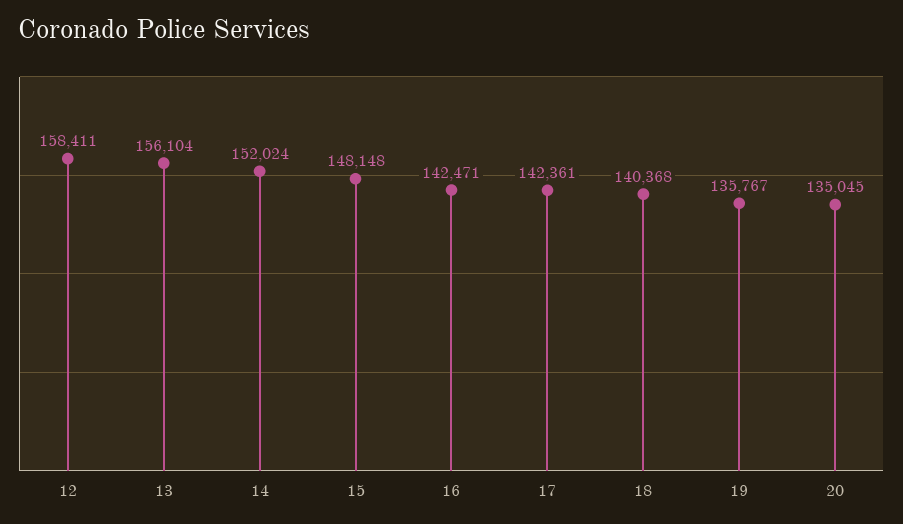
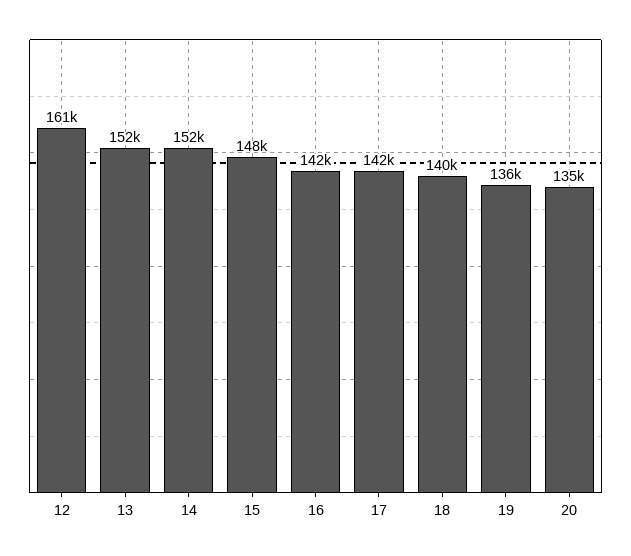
12: 158411 -> 161000
13: 156104 -> 152000

